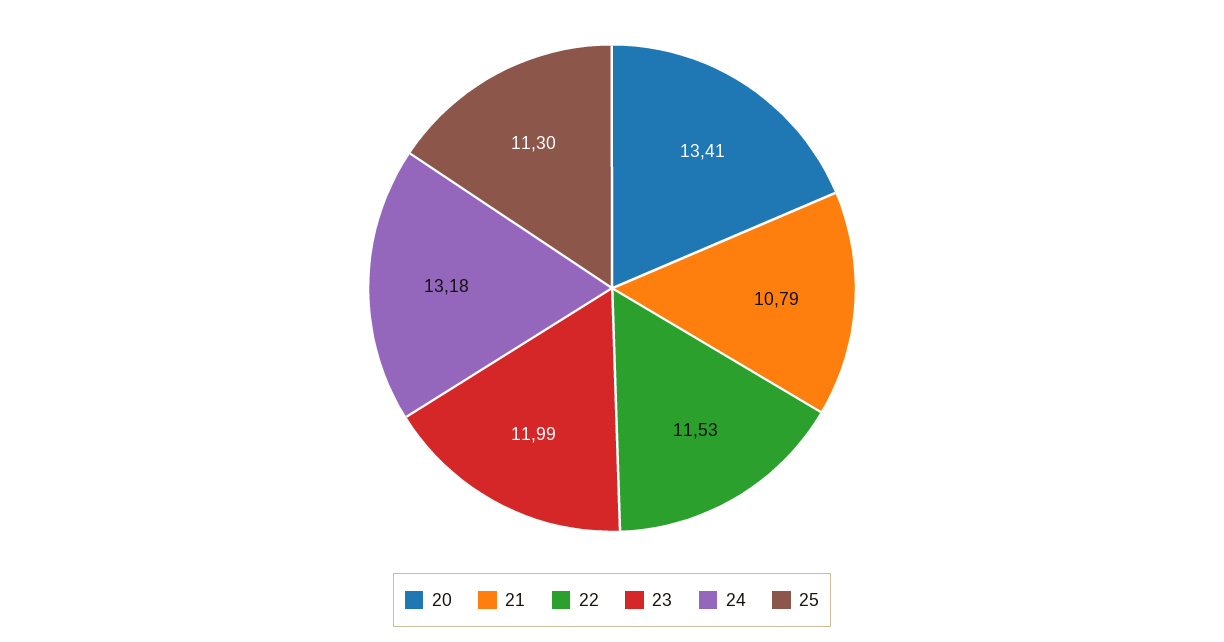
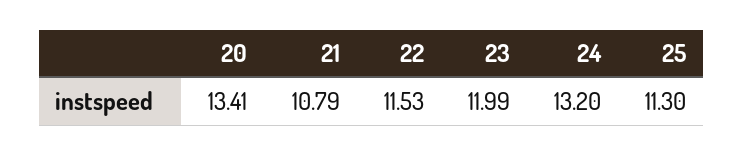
24: 13.18 -> 13.2

